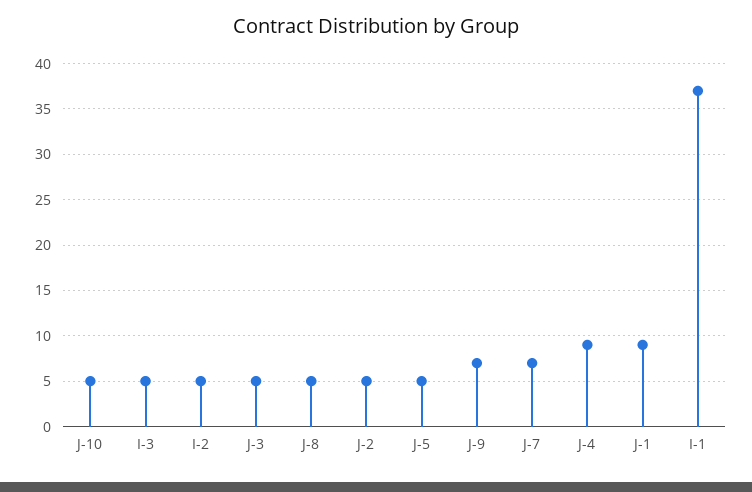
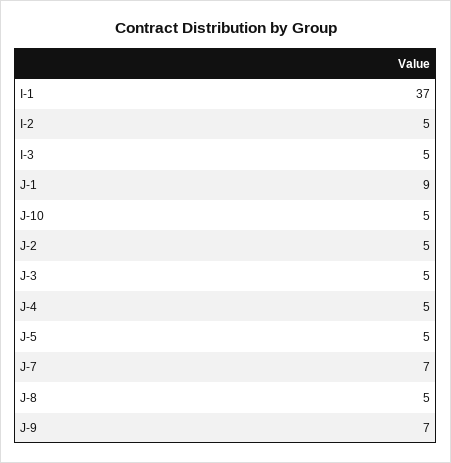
J-4: 9 -> 5

